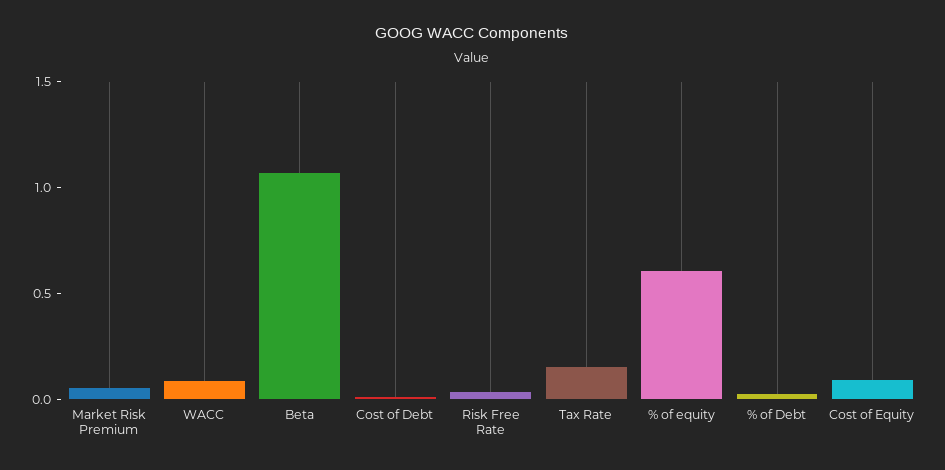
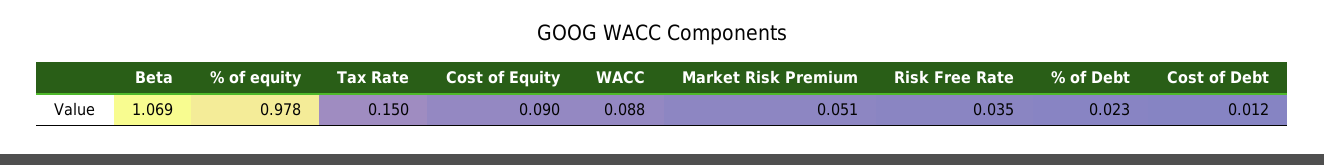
% of equity: 0.6 -> 0.978

